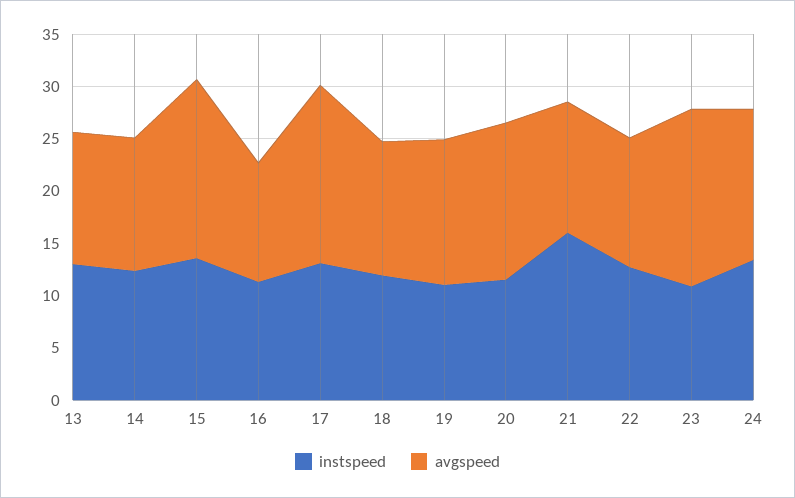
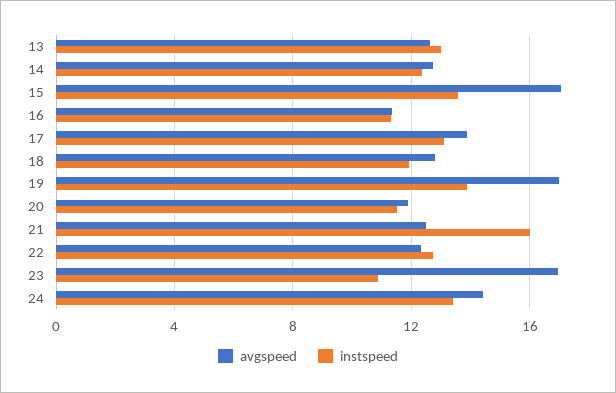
avgspeed, 17: 17 -> 14
instspeed, 19: 11 -> 14
avgspeed, 19: 14 -> 17
avgspeed, 20: 15 -> 12

